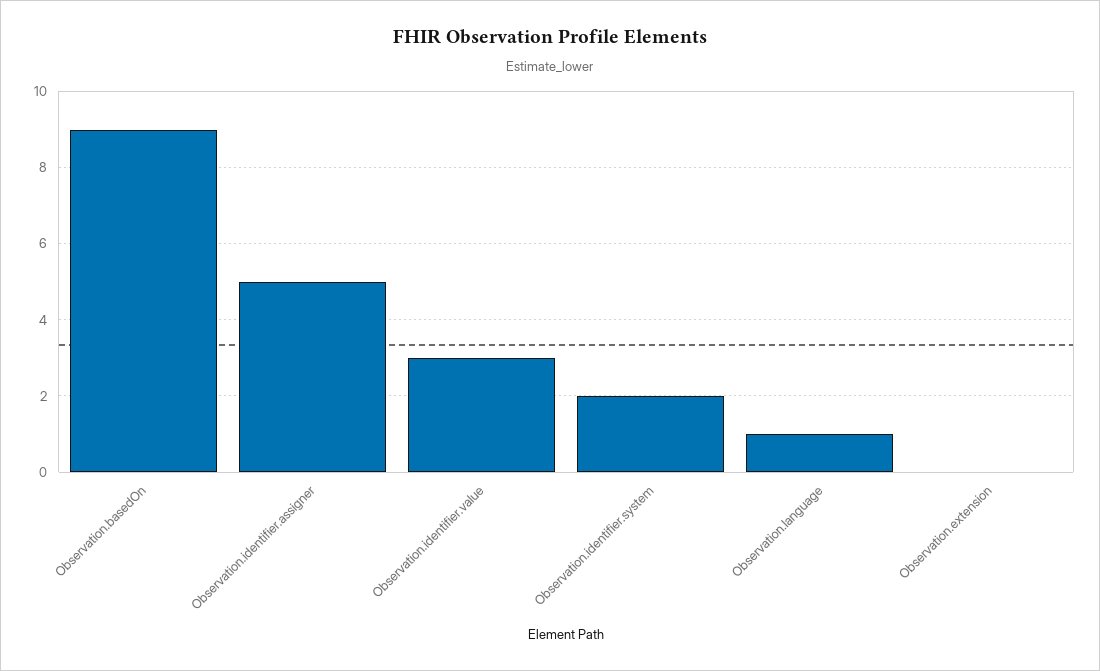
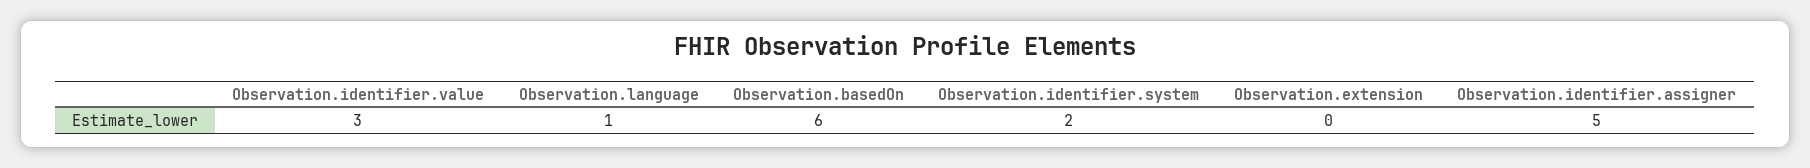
Observation.basedOn: 9 -> 6

